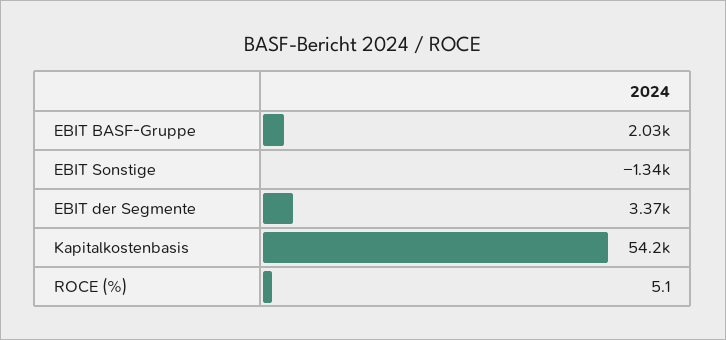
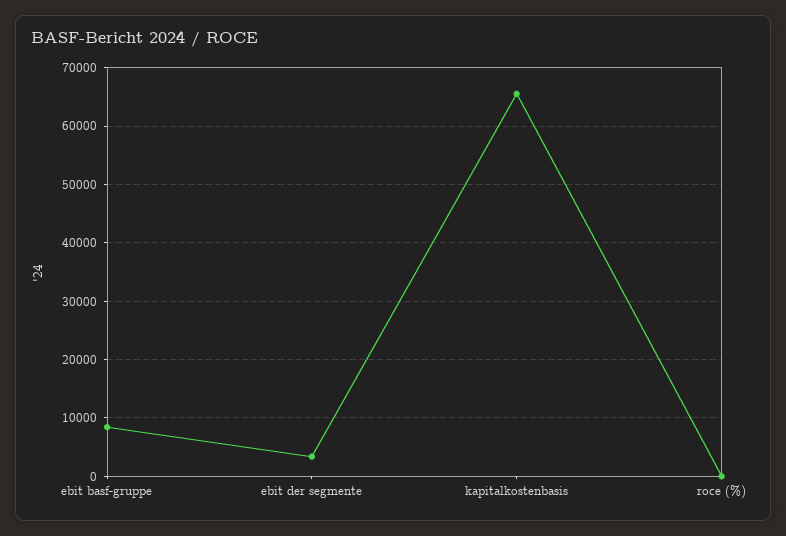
EBIT BASF-Gruppe: 2030 -> 8000
EBIT Sonstige: -1340 -> none
Kapitalkostenbasis: 54200 -> 66000

